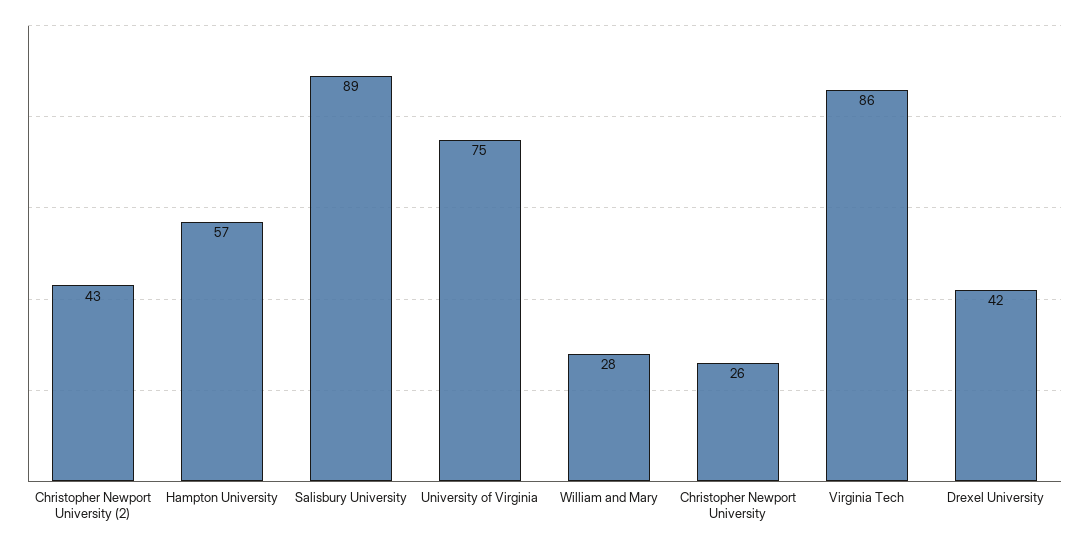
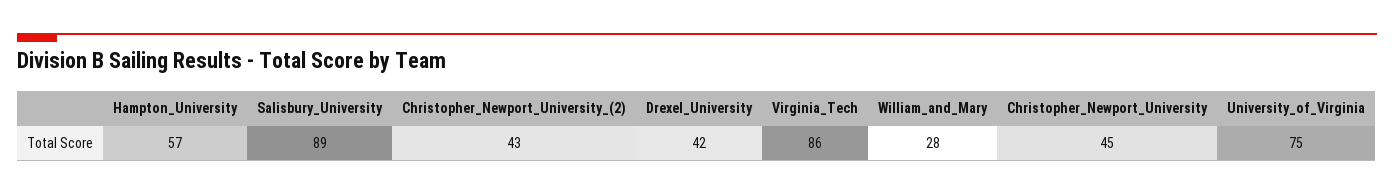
Christopher Newport University: 26 -> 45

